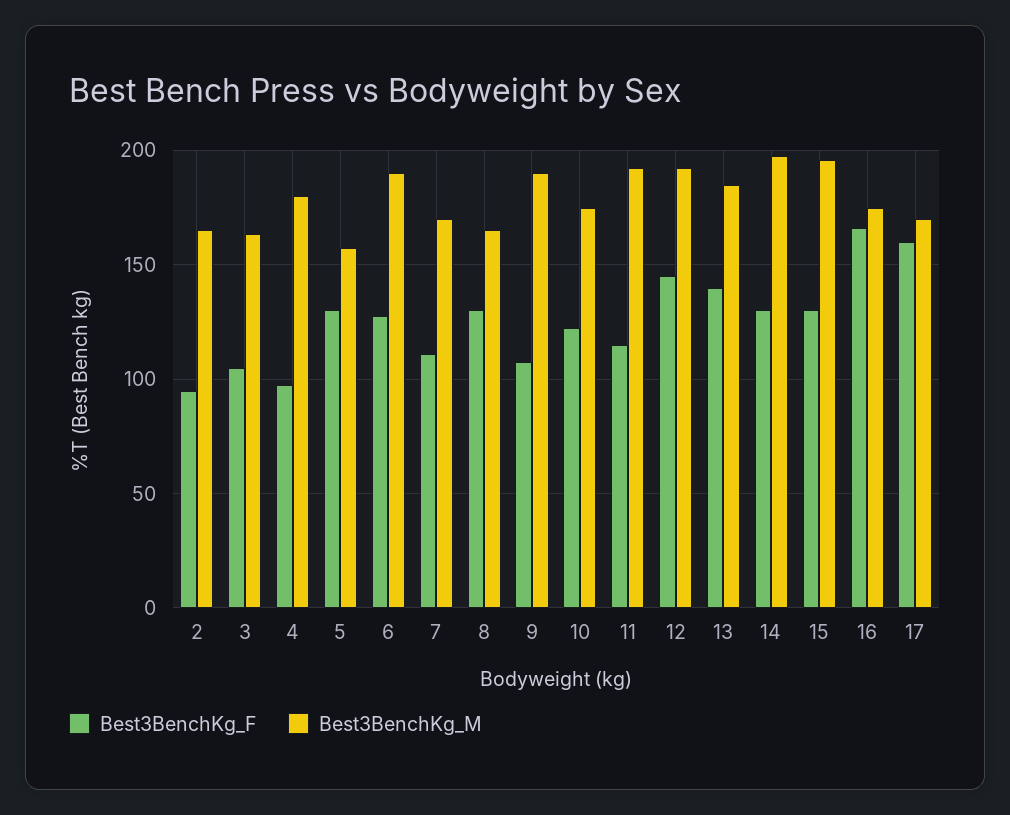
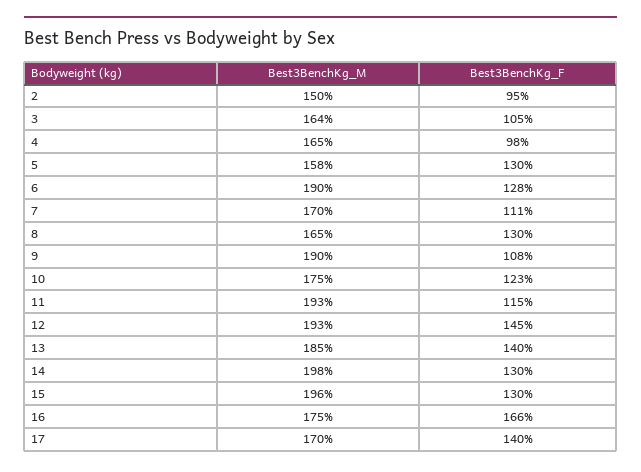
Best3BenchKg_M, 2: 165 -> 150
Best3BenchKg_M, 4: 180 -> 165
Best3BenchKg_F, 17: 160 -> 140

